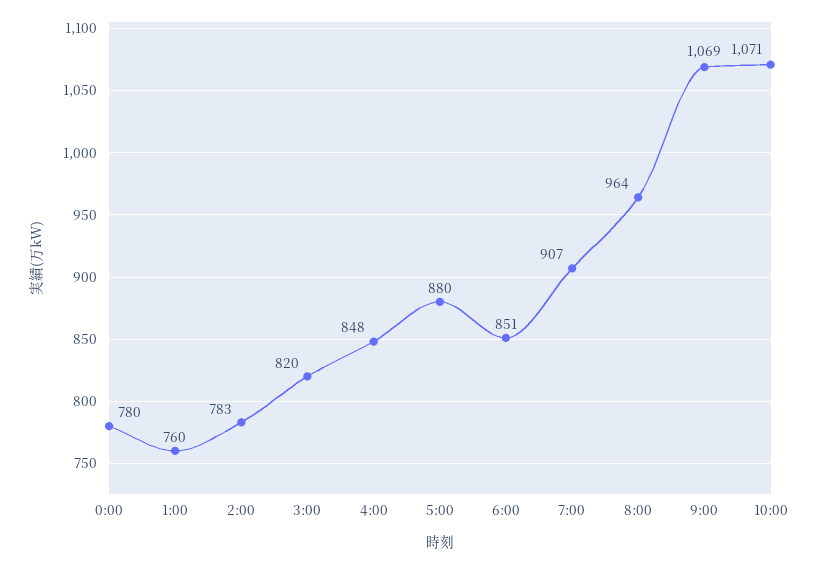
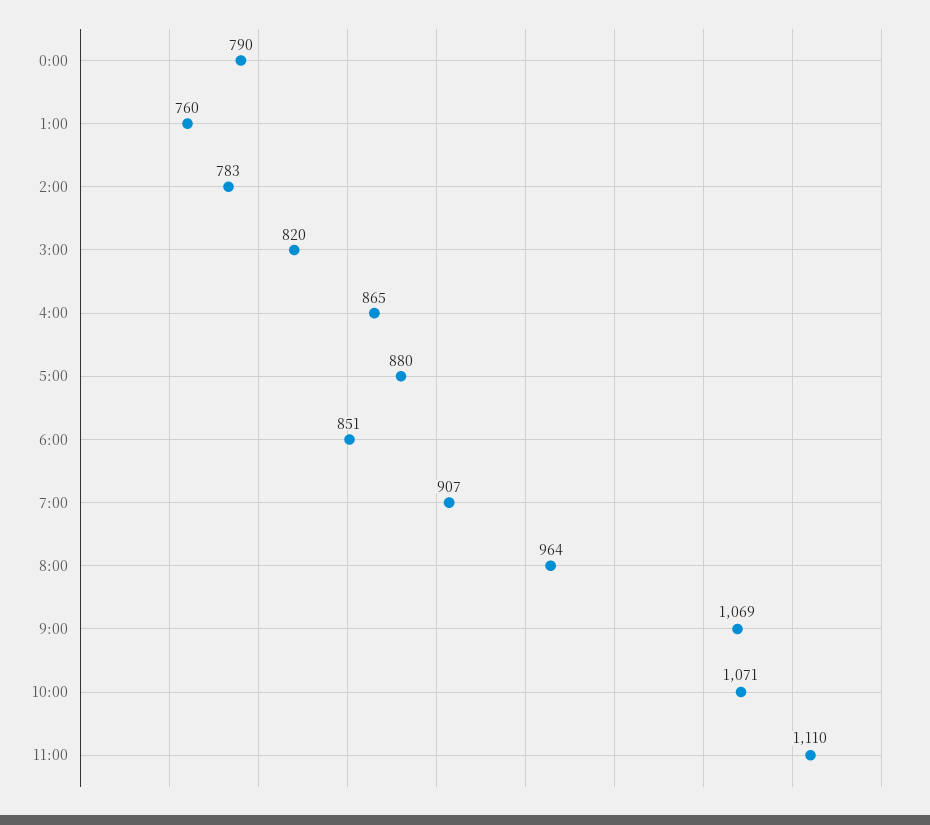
0:00: 780 -> 790
4:00: 848 -> 865
11:00: none -> 1110

